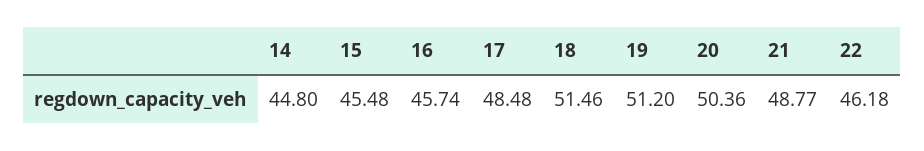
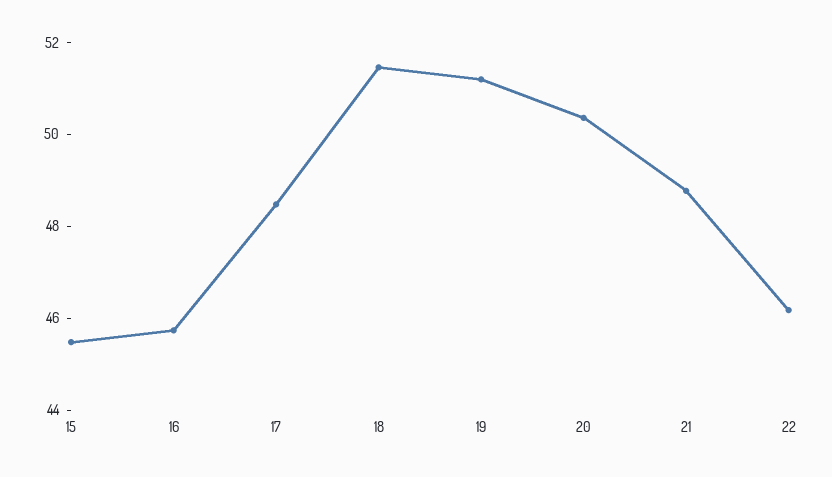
14: 44.8 -> none

